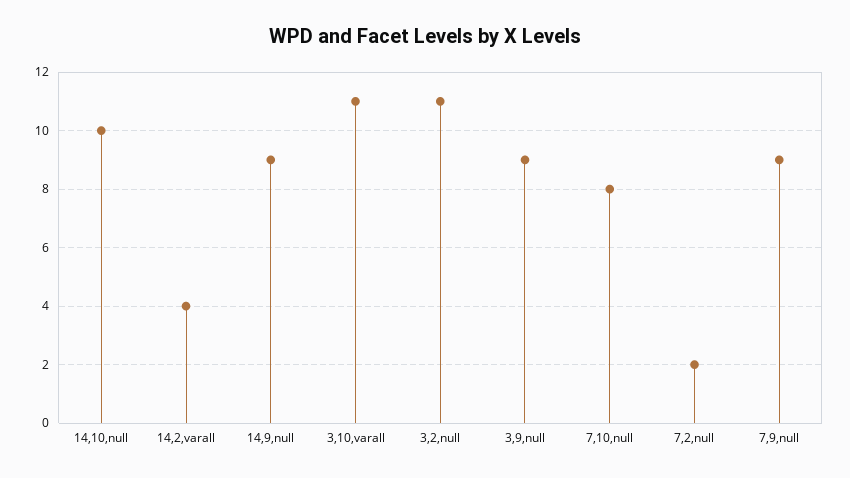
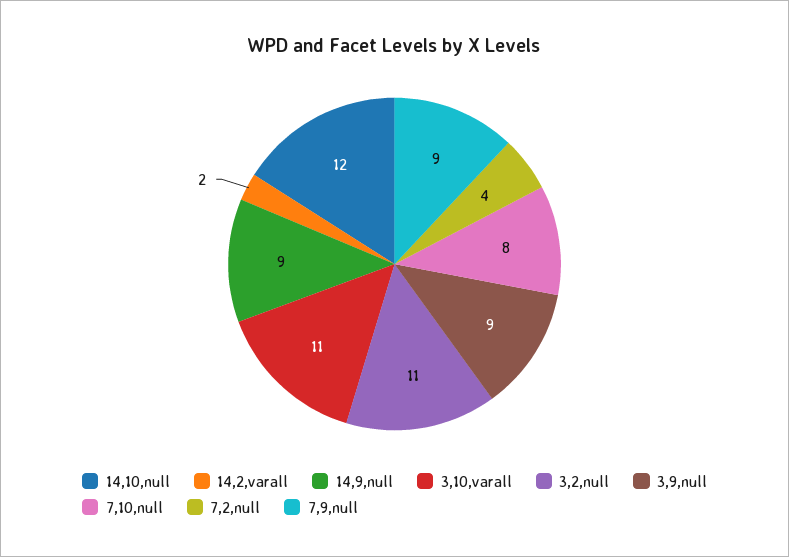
14,10,null: 10 -> 12
14,2,varall: 4 -> 2
7,2,null: 2 -> 4

